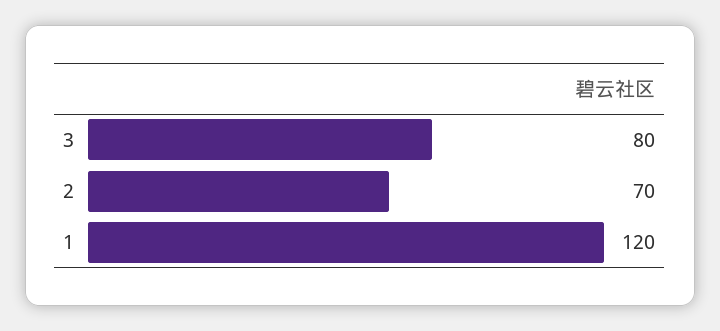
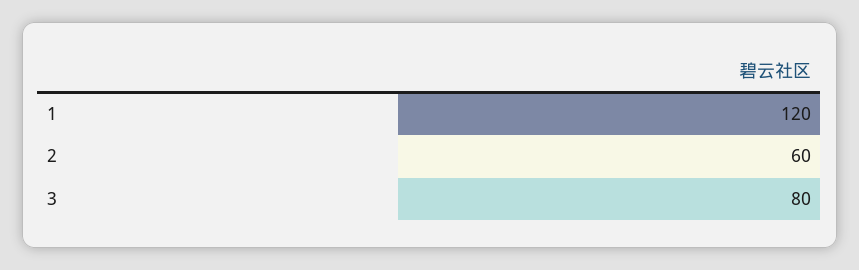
2: 70 -> 60

